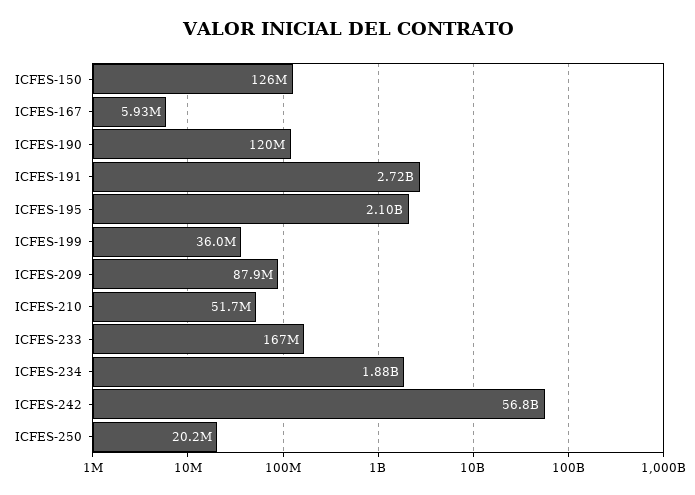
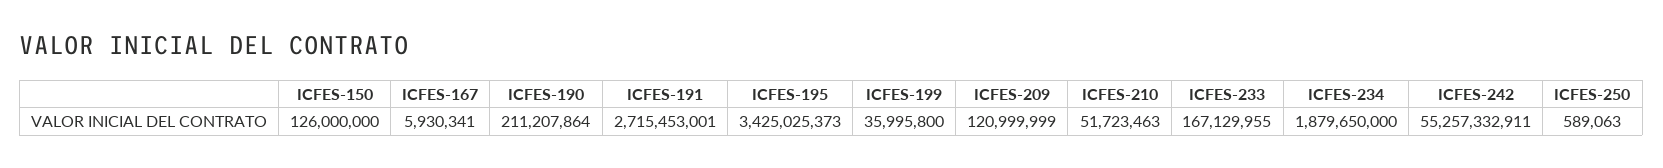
ICFES-190: 120000000 -> 211207864
ICFES-195: 2100000000 -> 3425025373
ICFES-209: 87900000 -> 120999999
ICFES-242: 56800000000 -> 55257332911
ICFES-250: 20200000 -> 589063

